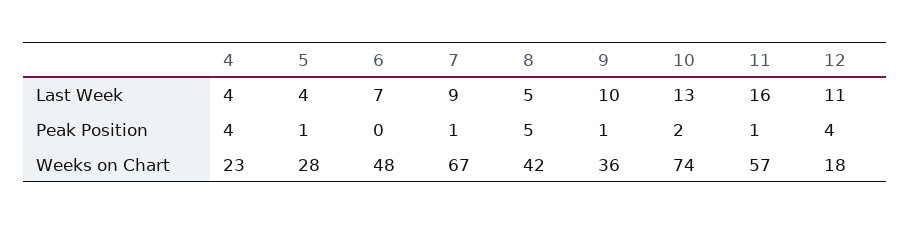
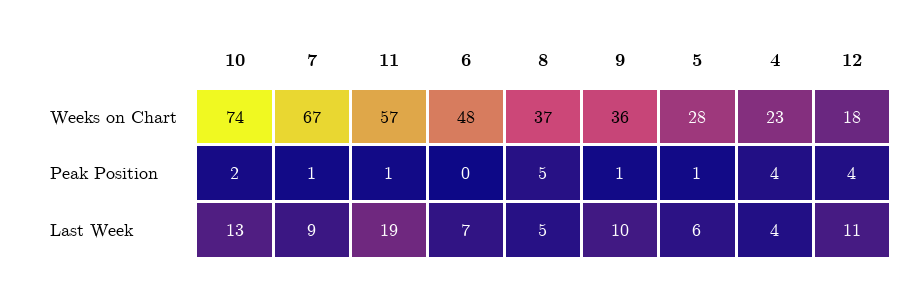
5, Last Week: 4 -> 6
11, Last Week: 16 -> 19
8, Weeks on Chart: 42 -> 37

